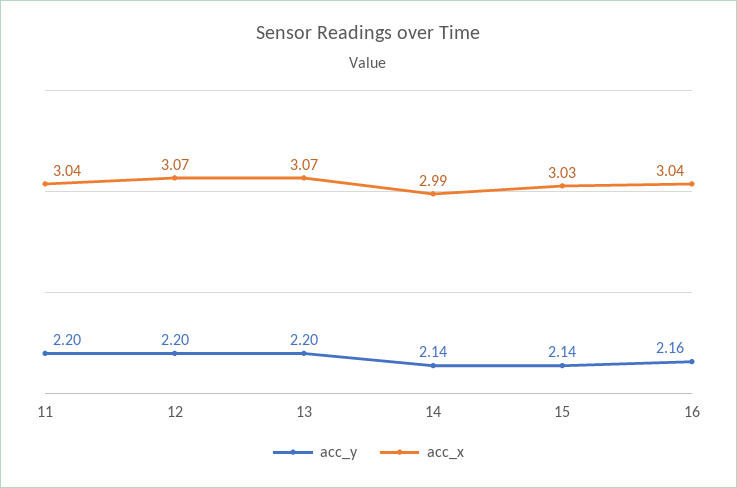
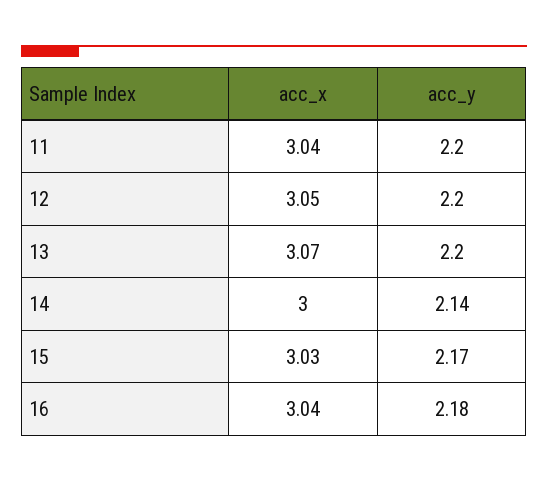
acc_x, 12: 3.07 -> 3.05
acc_x, 14: 2.99 -> 3
acc_y, 15: 2.14 -> 2.17
acc_y, 16: 2.16 -> 2.18

